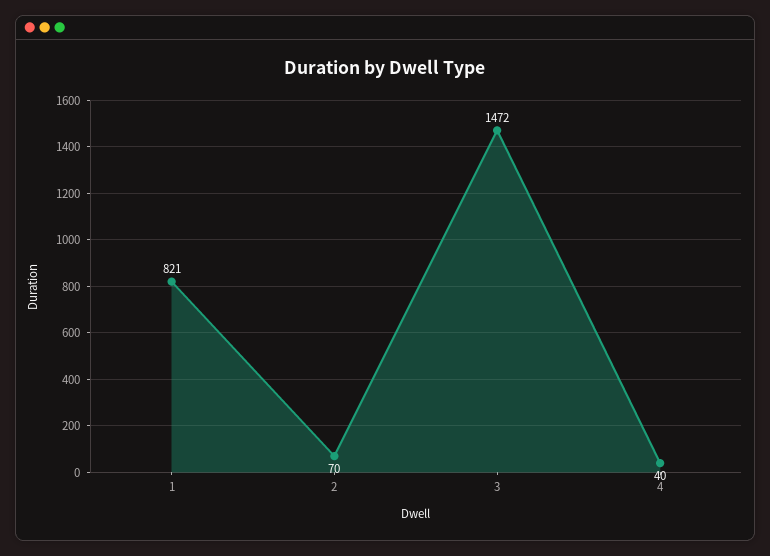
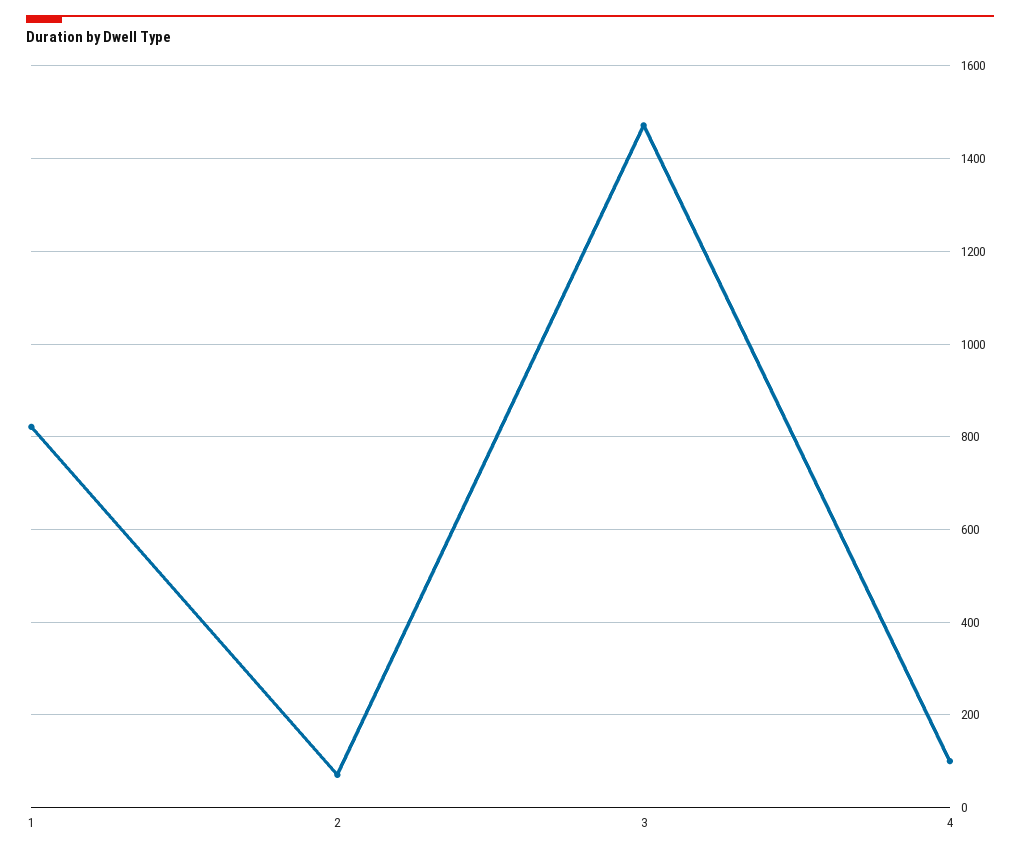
4: 40 -> 100

